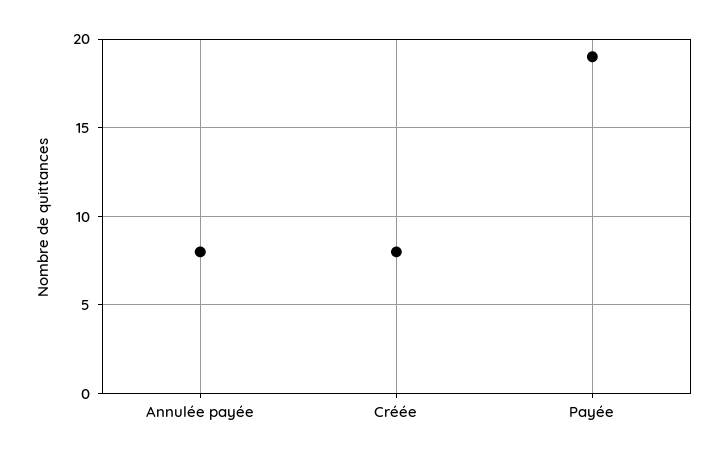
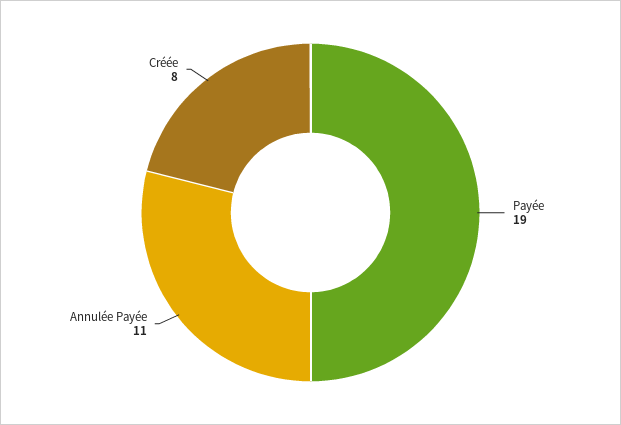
Annulée payée: 8 -> 11

